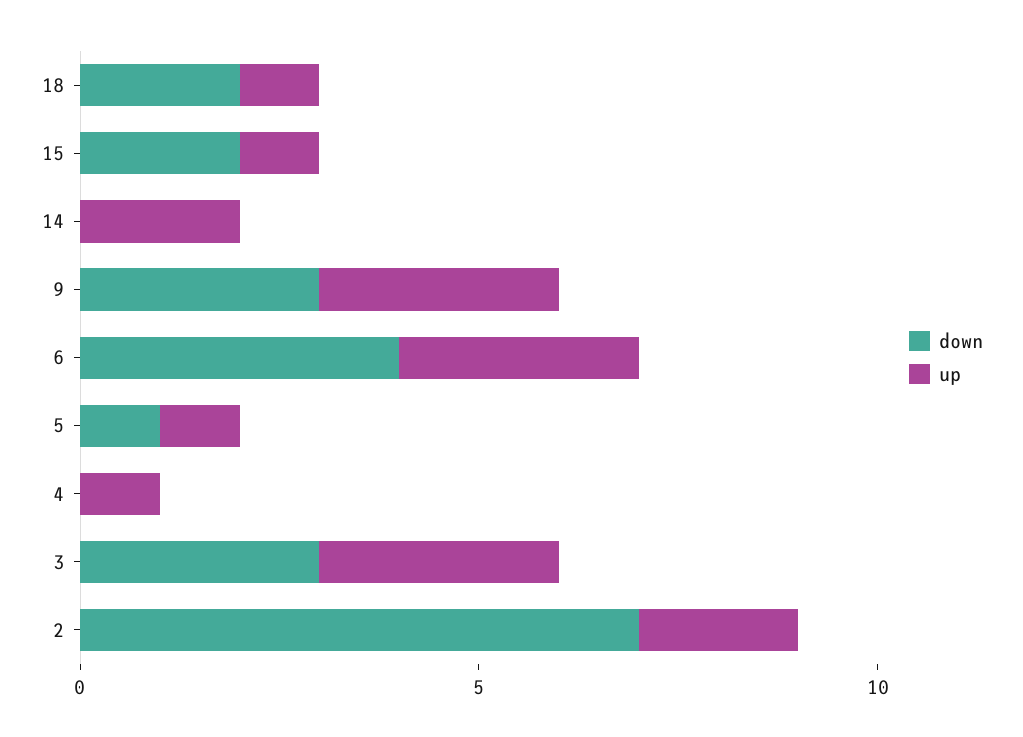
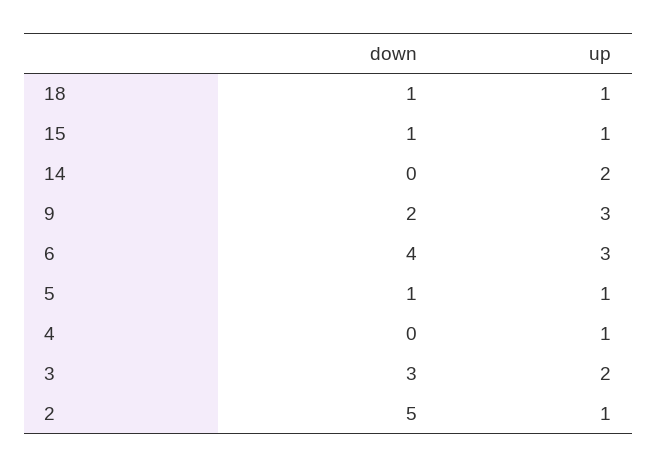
down, 18: 2 -> 1
down, 15: 2 -> 1
down, 9: 3 -> 2
up, 3: 3 -> 2
down, 2: 7 -> 5
up, 2: 2 -> 1

